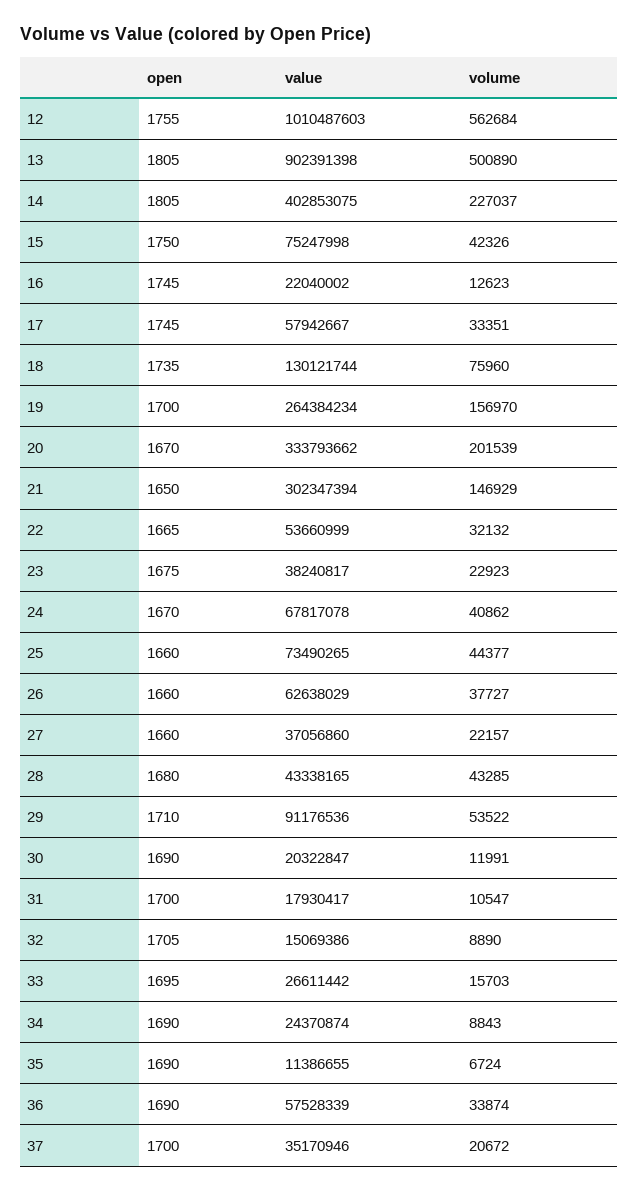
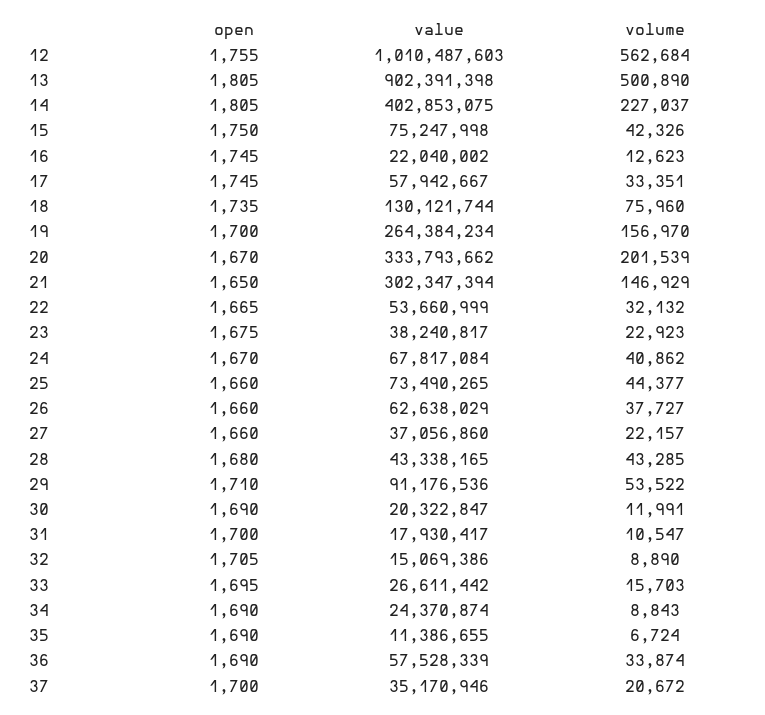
value, 24: 67817078 -> 67817084

